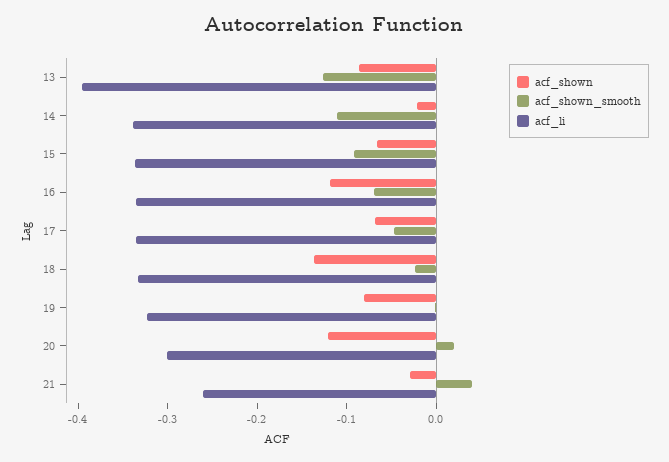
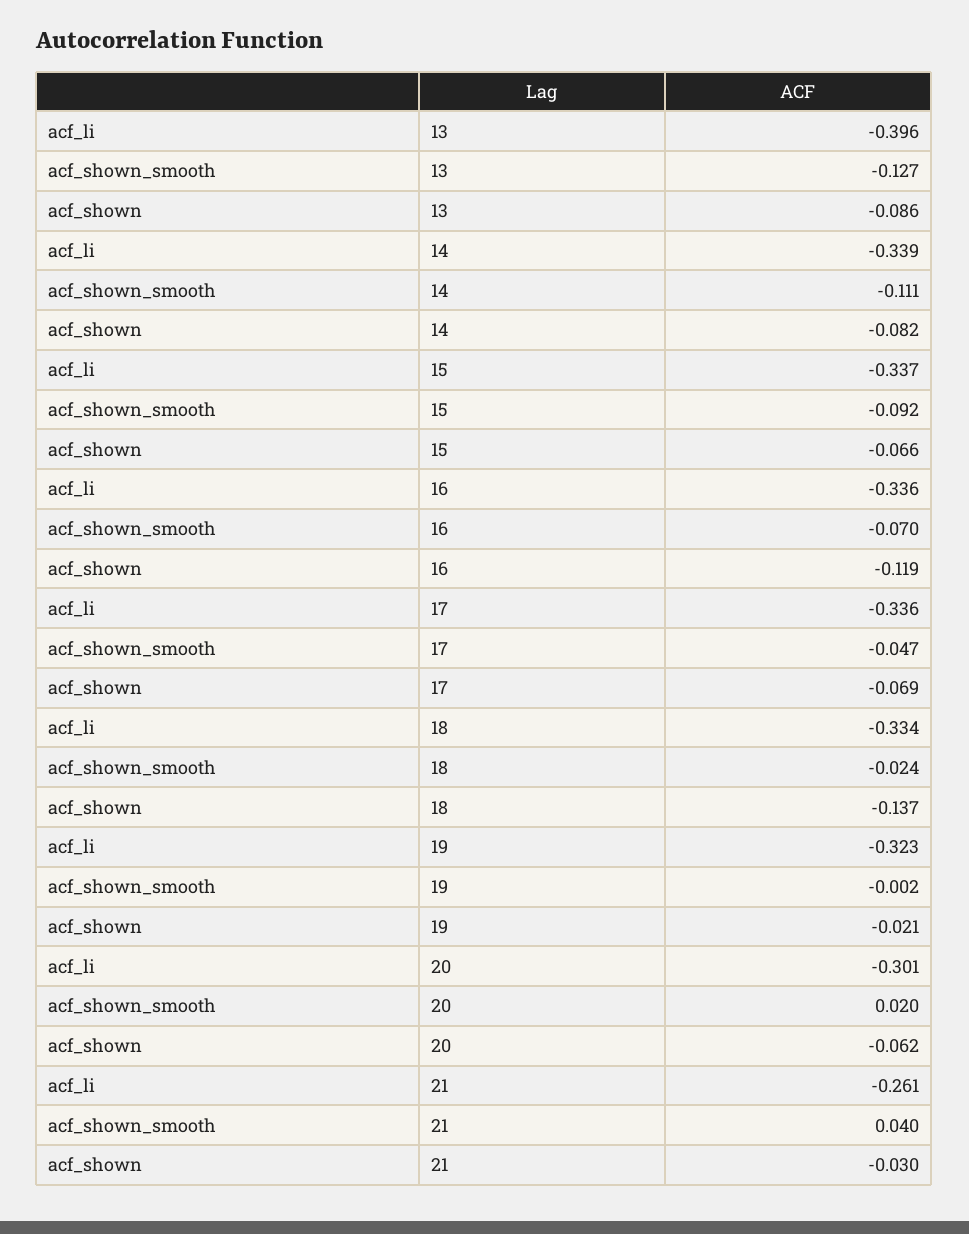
acf_shown, 14: -0.02 -> -0.082
acf_shown, 19: -0.08 -> -0.021
acf_shown, 20: -0.12 -> -0.062

